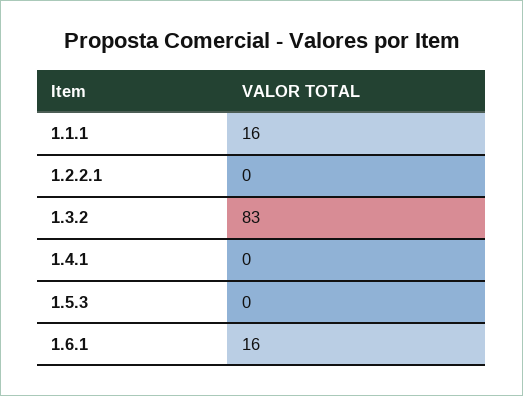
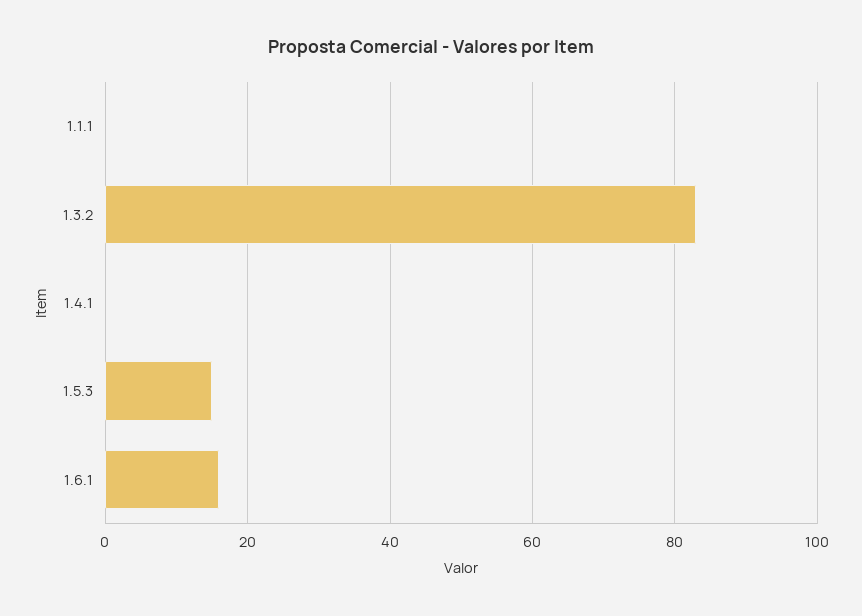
1.1.1: 16 -> 0
1.2.2.1: 0 -> none
1.5.3: 0 -> 15

